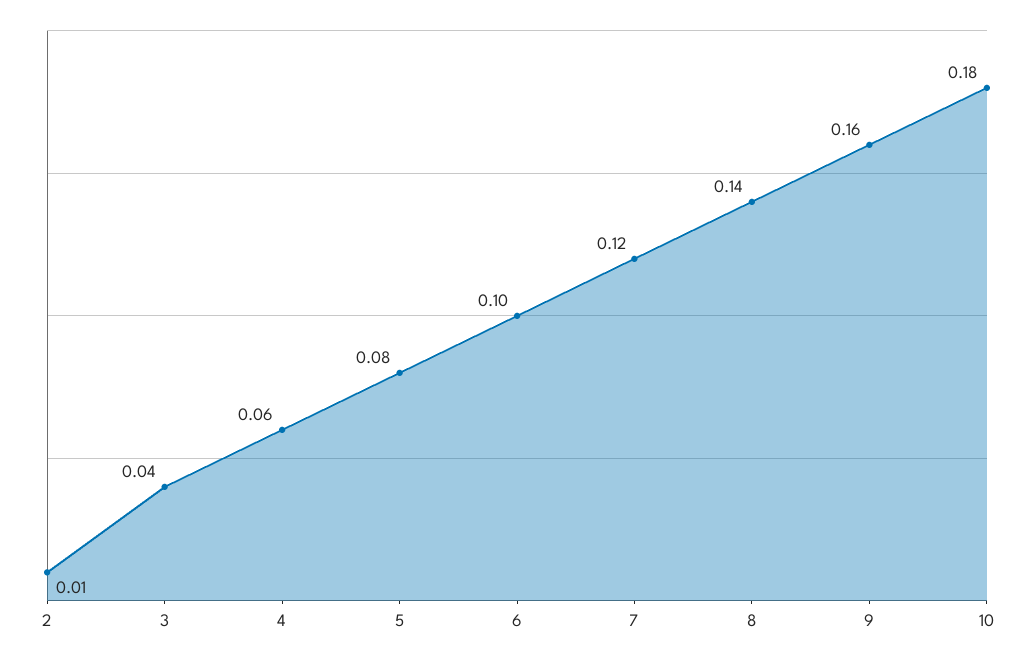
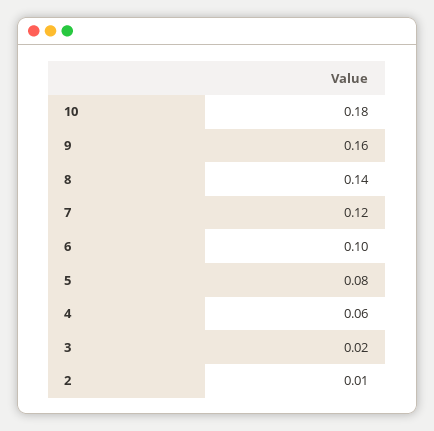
3: 0.04 -> 0.02

